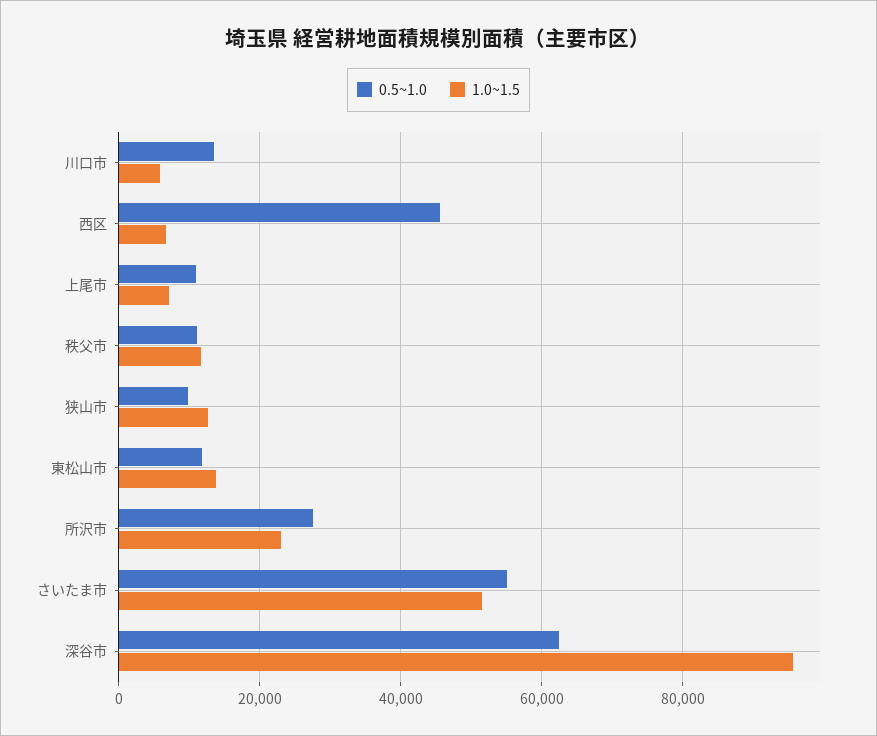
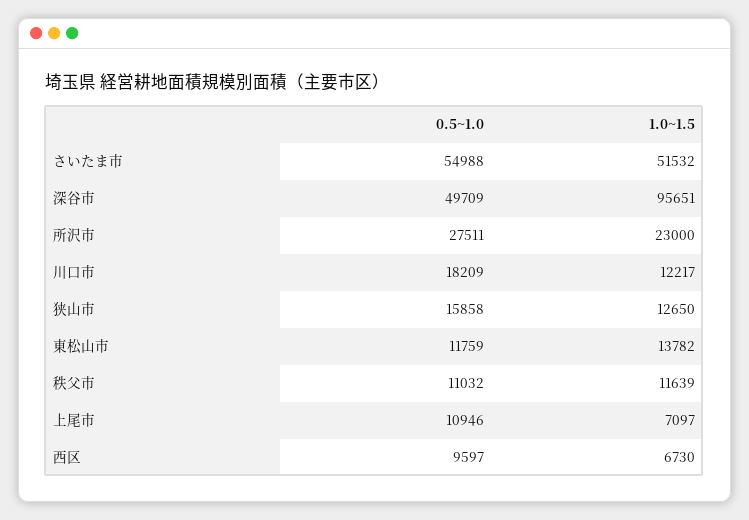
0.5~1.0, 川口市: 14000 -> 18209
1.0~1.5, 川口市: 6000 -> 12217
0.5~1.0, 西区: 46000 -> 9597
0.5~1.0, 狭山市: 10000 -> 15858
0.5~1.0, 深谷市: 62000 -> 49709

